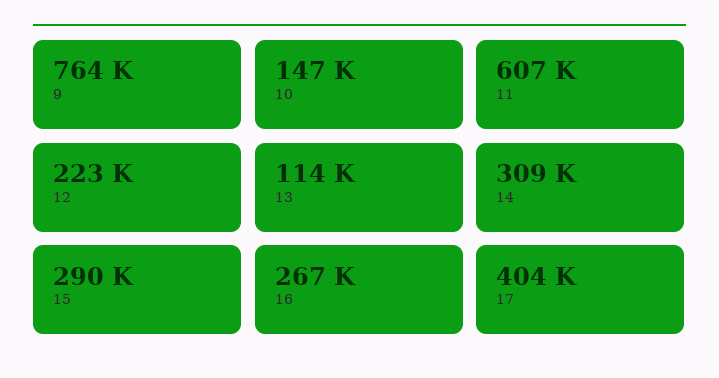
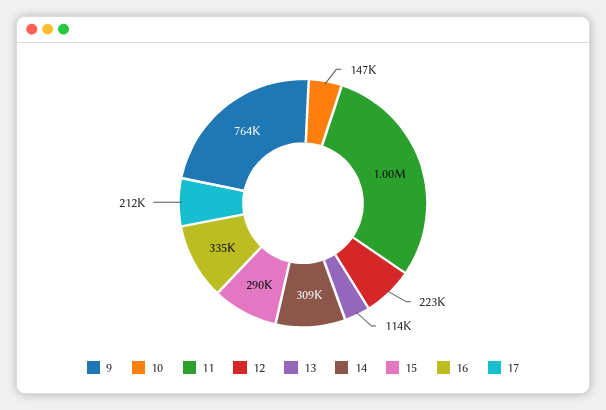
11: 607000 -> 1000000
16: 267000 -> 335000
17: 404000 -> 212000

